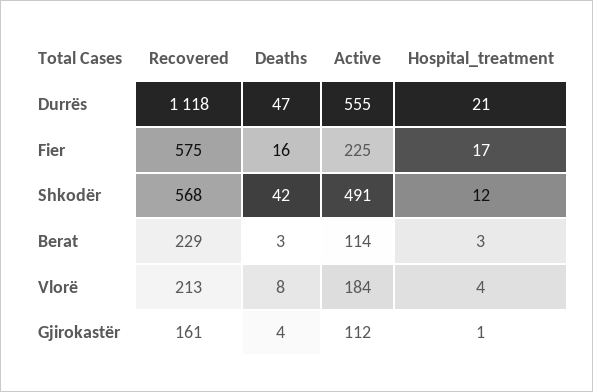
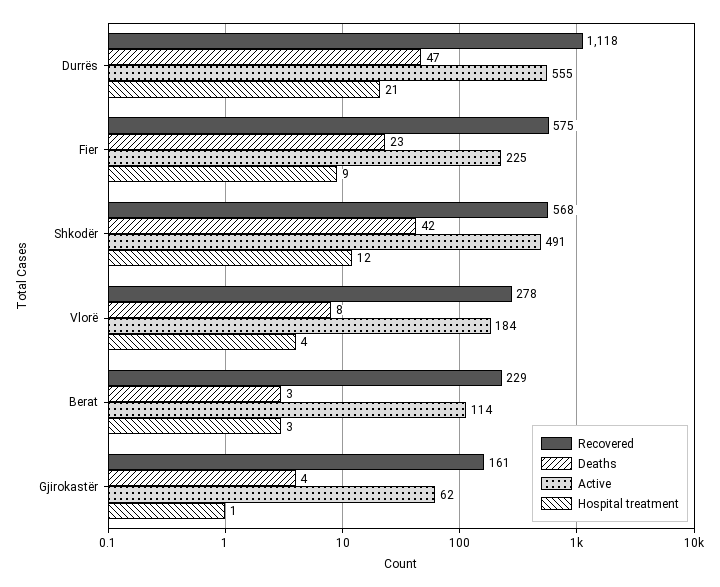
Deaths, Fier: 16 -> 23
Hospital_treatment, Fier: 17 -> 9
Recovered, Vlorë: 213 -> 278
Active, Gjirokastër: 112 -> 62

